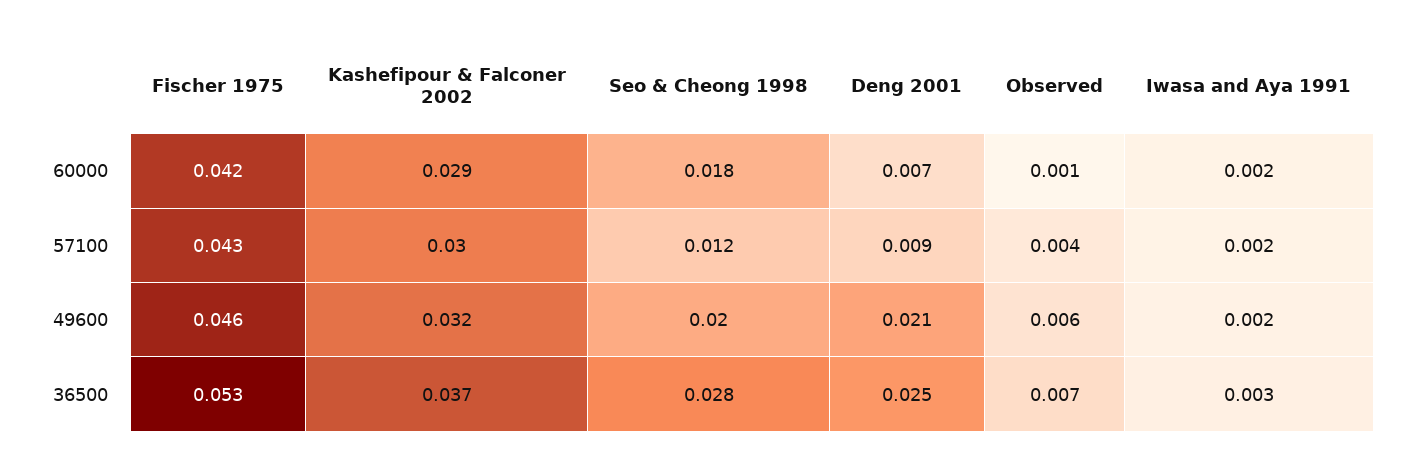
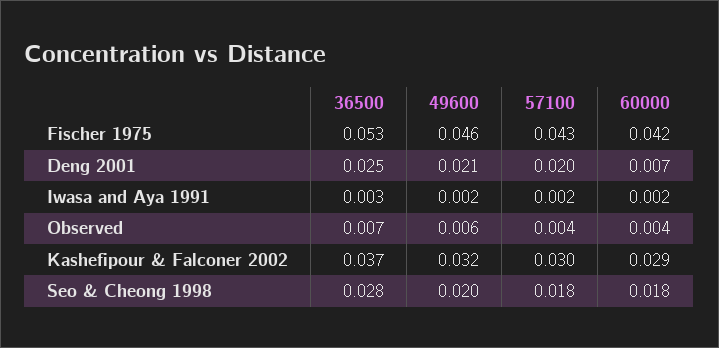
Observed, 60000: 0.001 -> 0.004
Seo & Cheong 1998, 57100: 0.012 -> 0.018
Deng 2001, 57100: 0.009 -> 0.02

